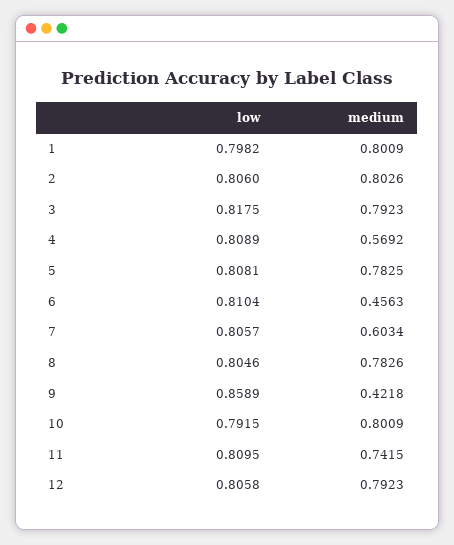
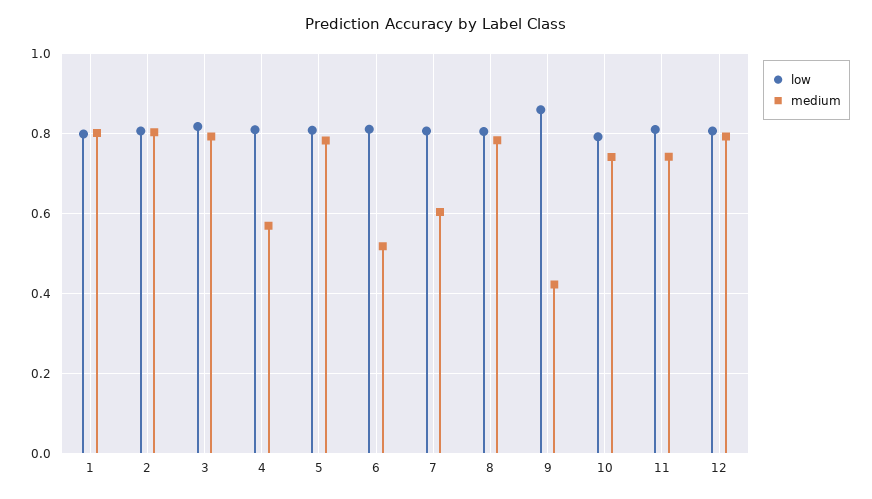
medium, 6: 0.4563 -> 0.52
medium, 10: 0.8009 -> 0.74

